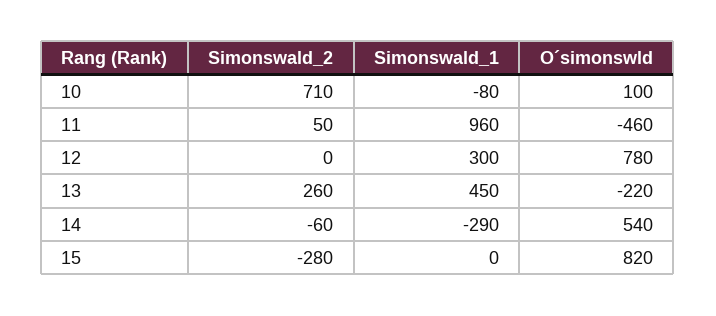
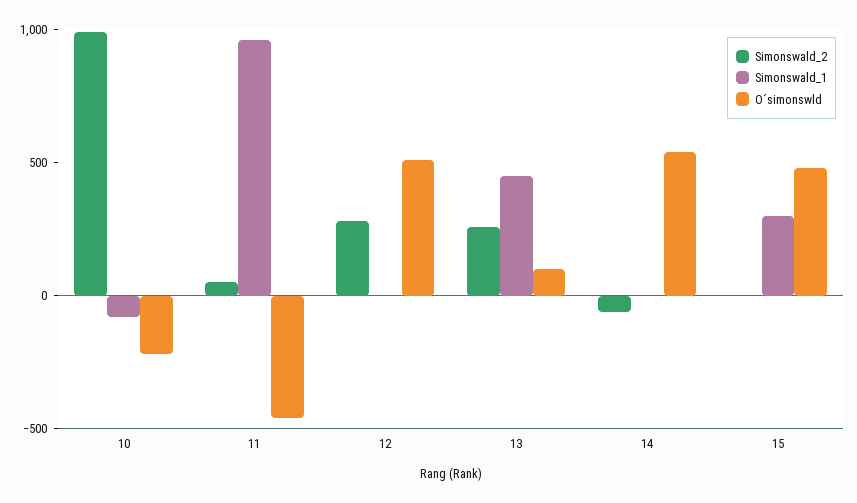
Simonswald_2, 10: 710 -> 1000
O´simonswld, 10: 100 -> -200
Simonswald_2, 12: 0 -> 300
Simonswald_1, 12: 300 -> 0
O´simonswld, 12: 780 -> 500
O´simonswld, 13: -220 -> 100
Simonswald_1, 14: -290 -> 0
Simonswald_2, 15: -280 -> 0
Simonswald_1, 15: 0 -> 300
O´simonswld, 15: 820 -> 500

